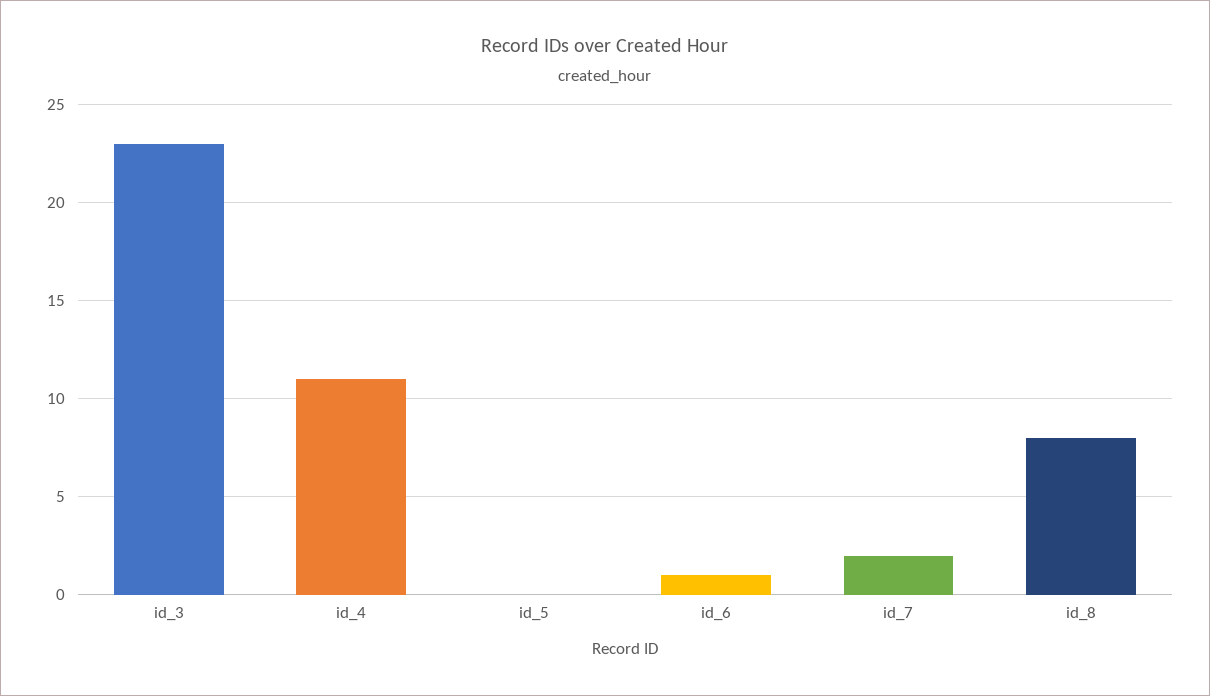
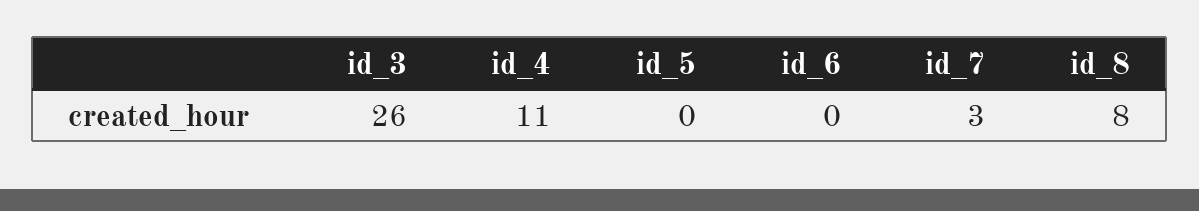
id_3: 23 -> 26
id_6: 1 -> 0
id_7: 2 -> 3

